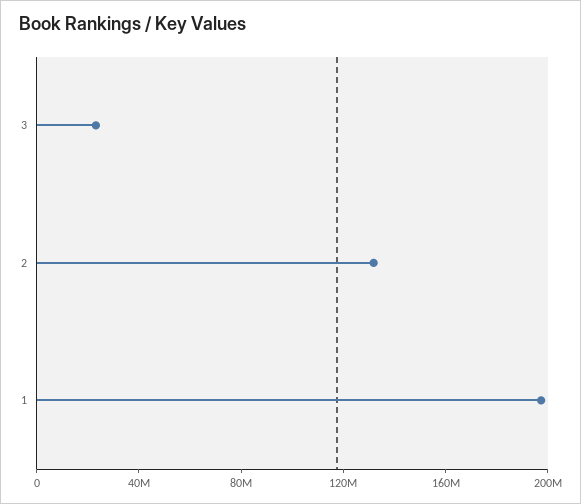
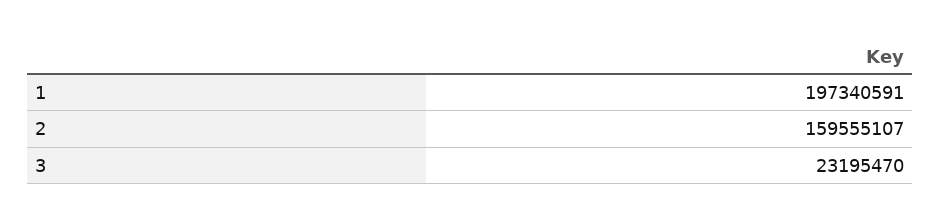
2: 130000000 -> 159555107

